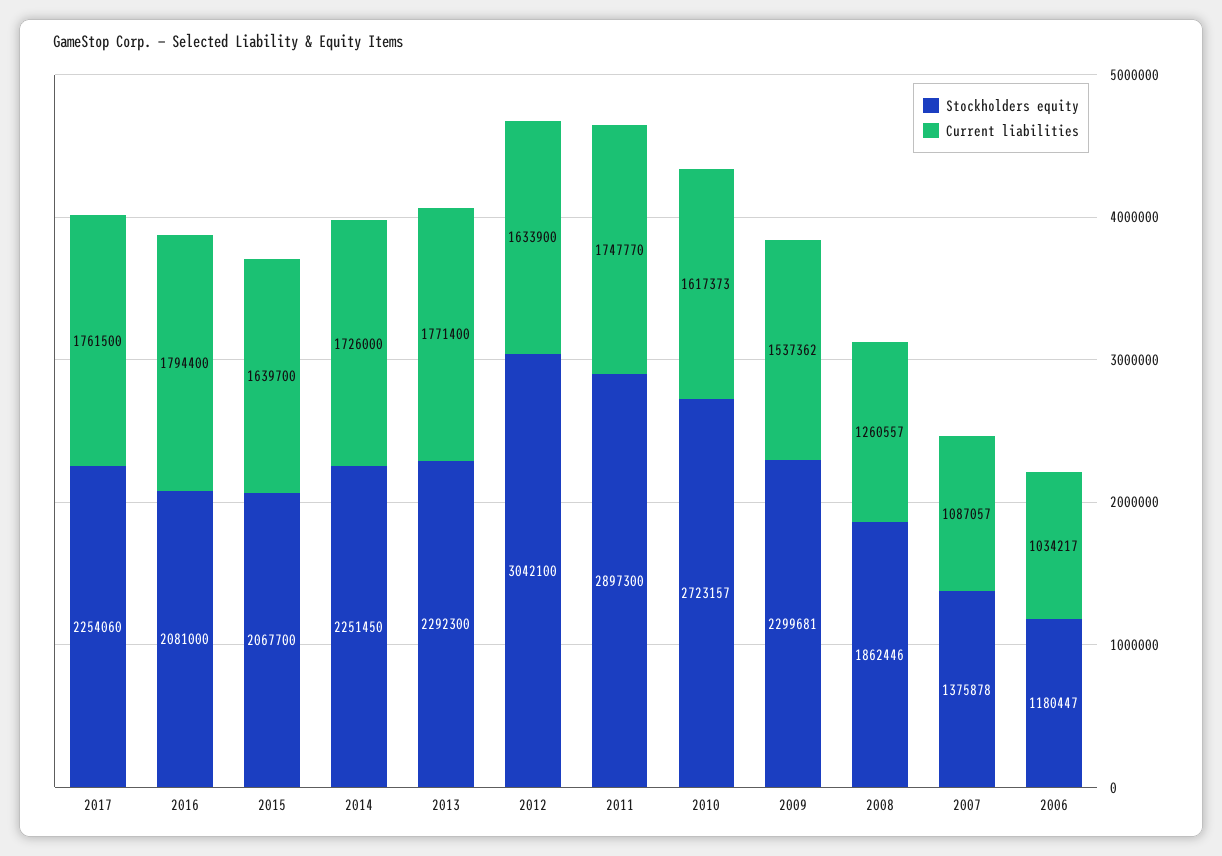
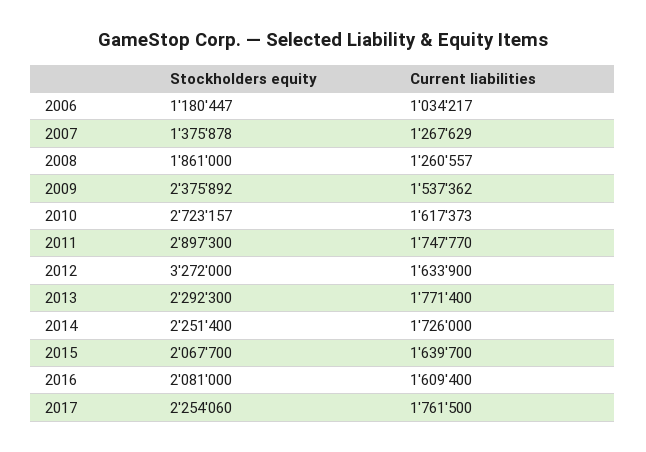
Current liabilities, 2016: 1794400 -> 1609400
Stockholders equity, 2014: 2251450 -> 2251400
Stockholders equity, 2012: 3042100 -> 3272000
Stockholders equity, 2009: 2299681 -> 2375892
Stockholders equity, 2008: 1862446 -> 1861000
Current liabilities, 2007: 1087057 -> 1267629

